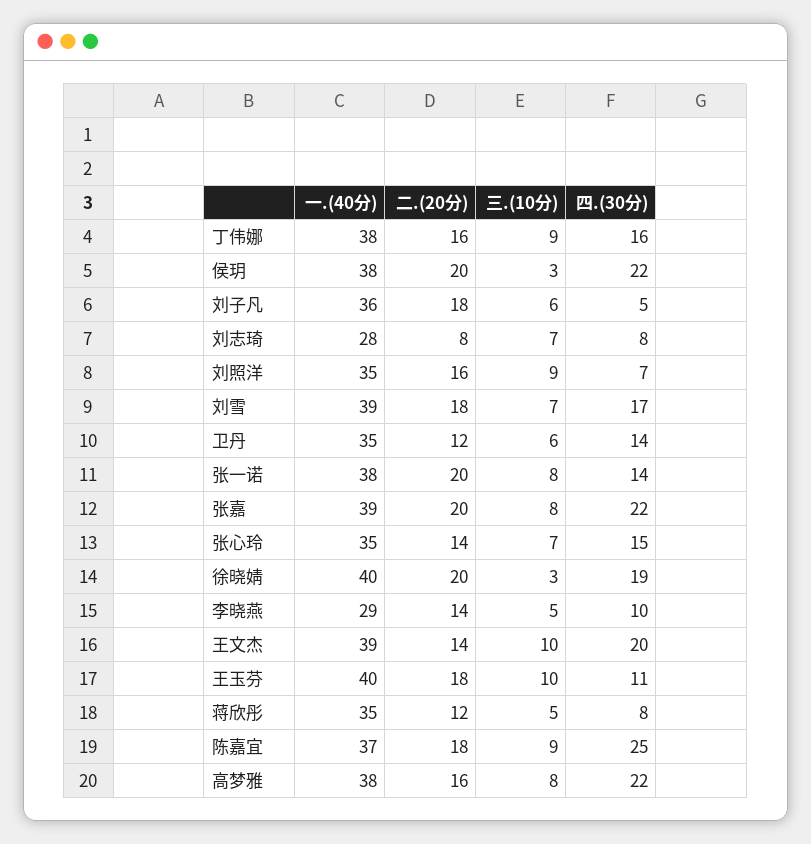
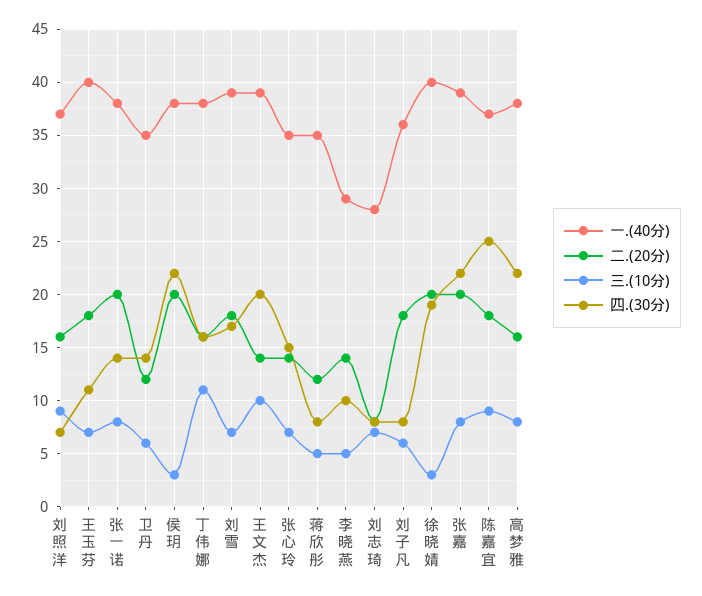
三.(10分), 丁伟娜: 9 -> 11
四.(30分), 刘子凡: 5 -> 8
一.(40分), 刘照洋: 35 -> 37
三.(10分), 王玉芬: 10 -> 7

